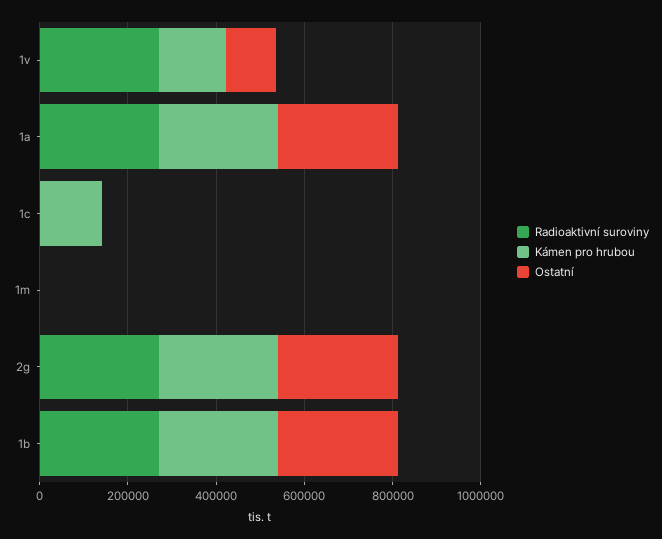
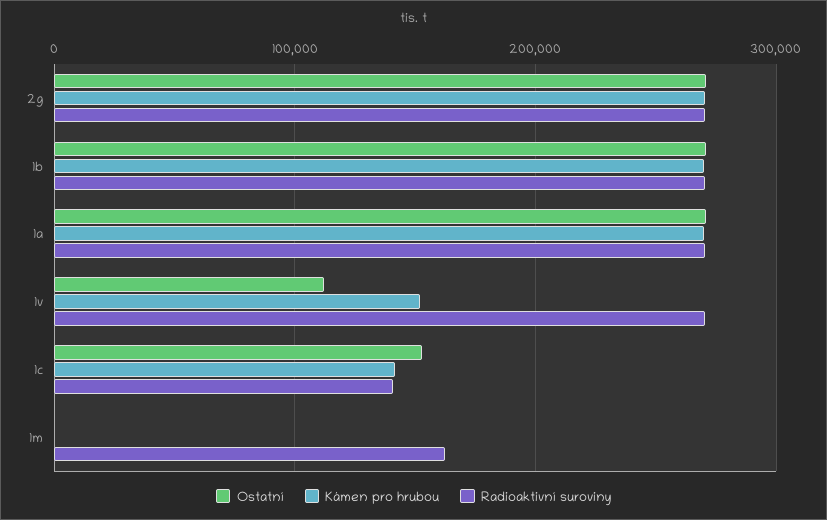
Radioaktivní suroviny, 1c: 0 -> 140000
Ostatní, 1c: 0 -> 150000
Radioaktivní suroviny, 1m: 0 -> 160000

